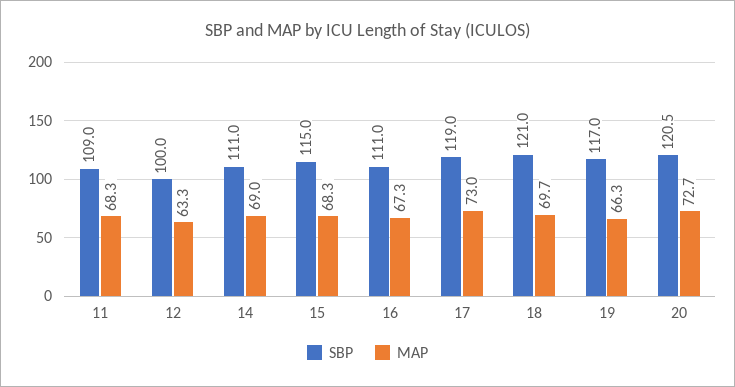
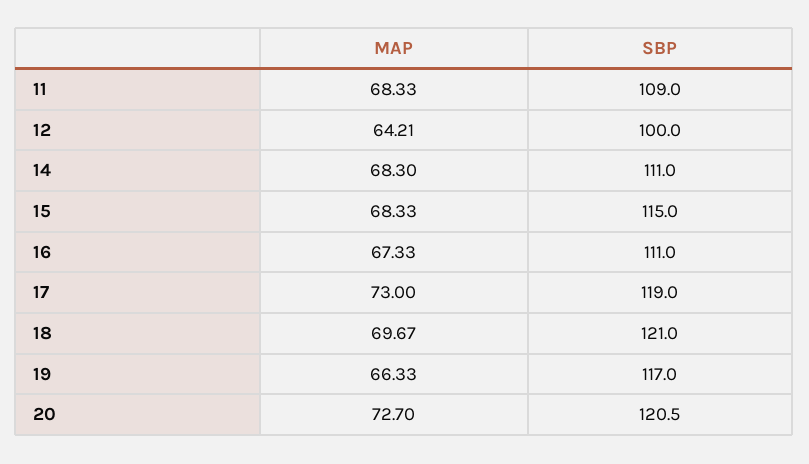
MAP, 12: 63.3 -> 64.21
MAP, 14: 69 -> 68.3

